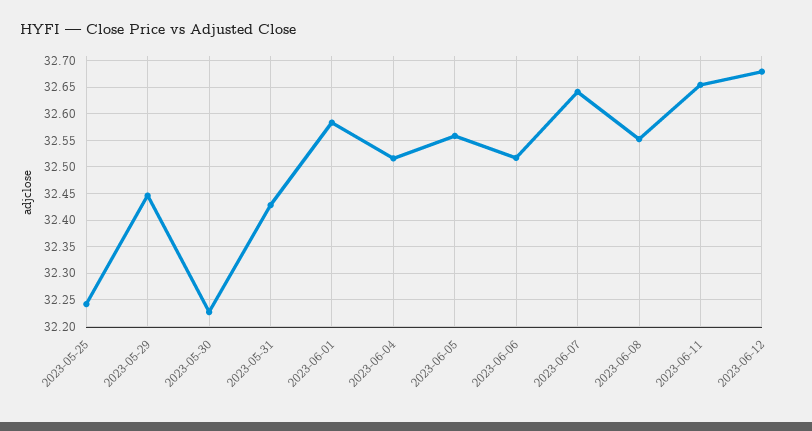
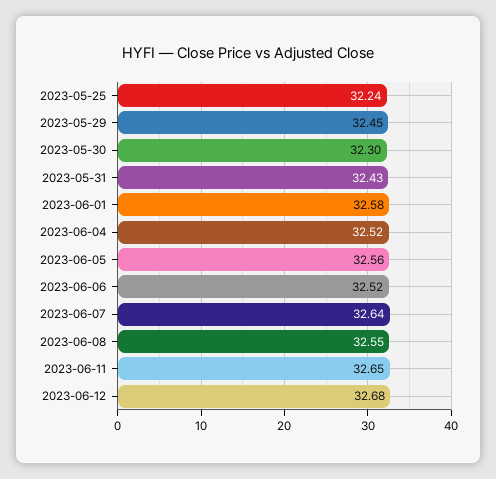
2023-05-30: 32.225 -> 32.3

